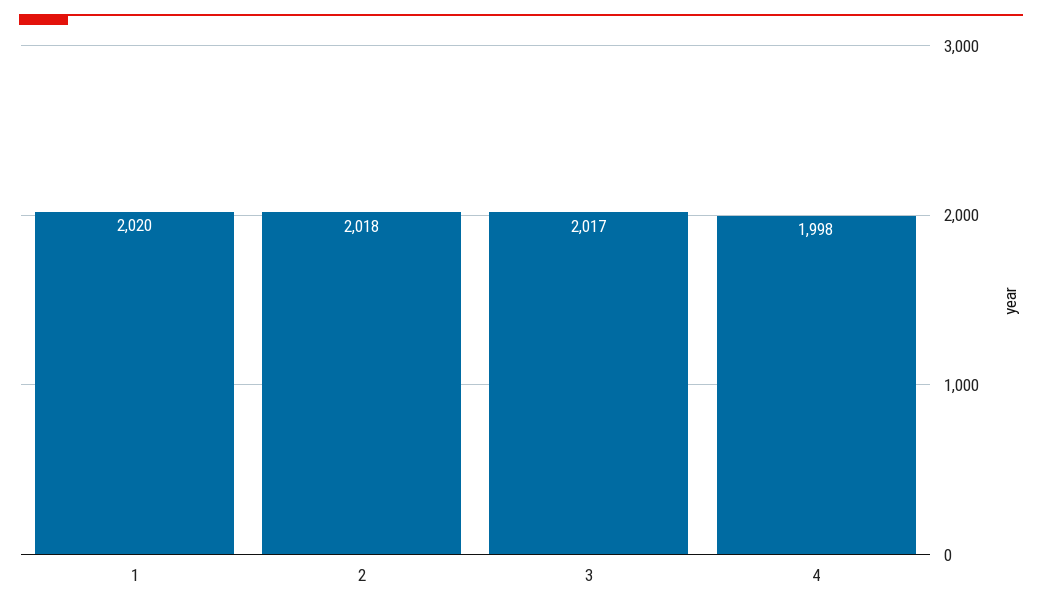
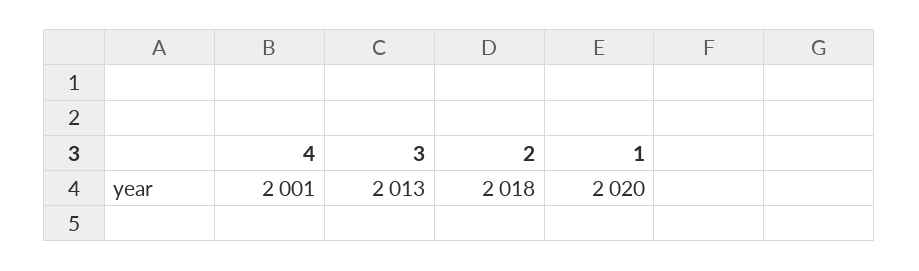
3: 2017 -> 2013
4: 1998 -> 2001

